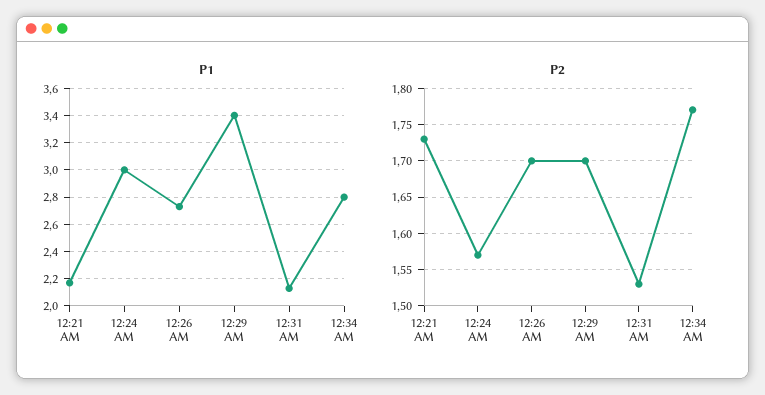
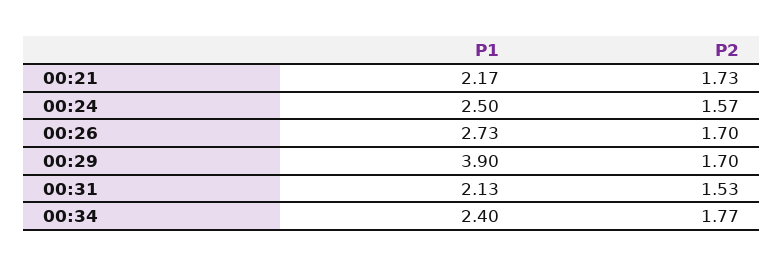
P1, 12:24 AM: 3 -> 2.5
P1, 12:29 AM: 3.4 -> 3.9
P1, 12:34 AM: 2.8 -> 2.4

